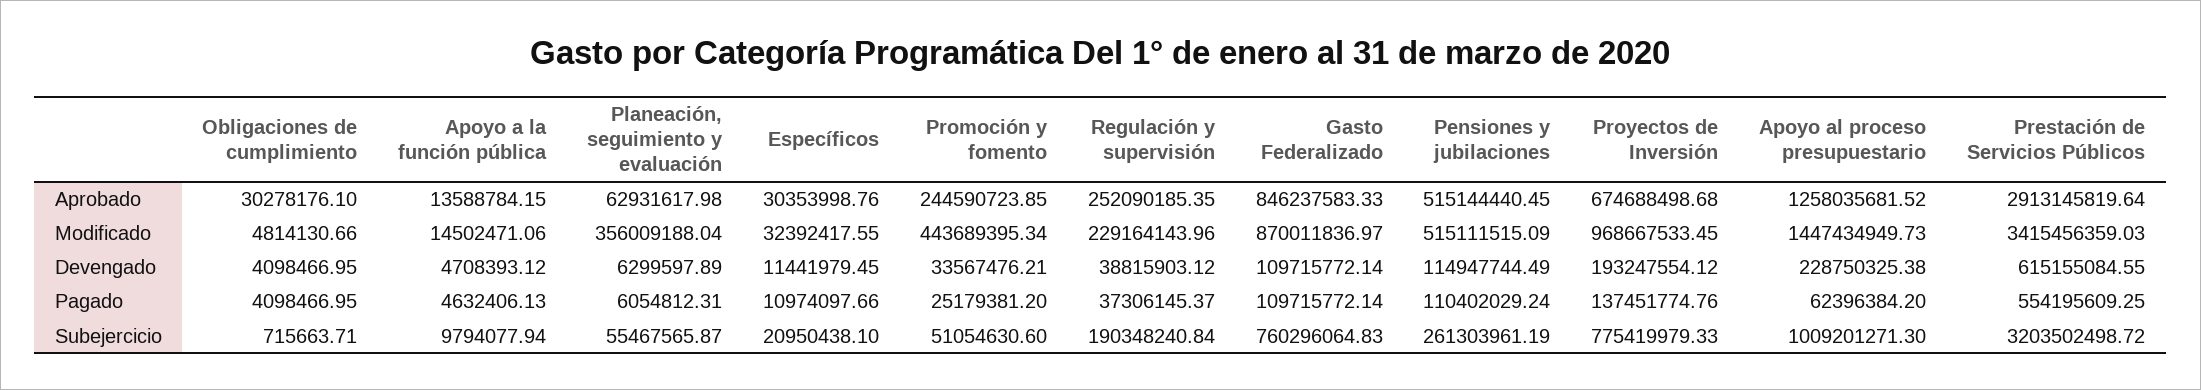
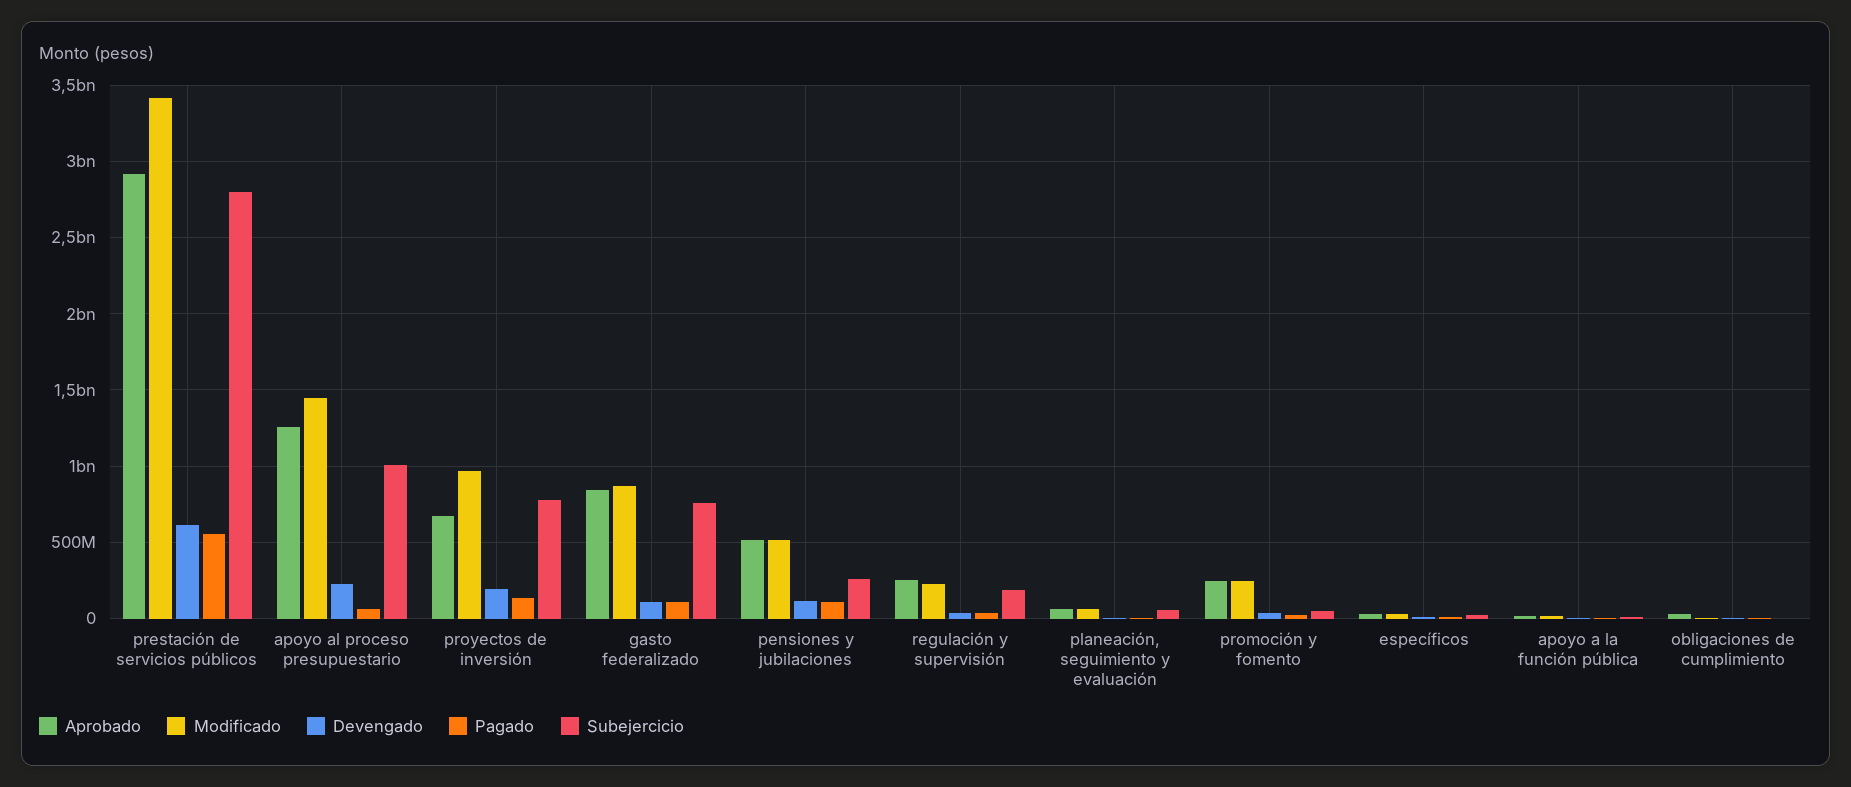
Modificado, Planeación, seguimiento y evaluación: 356009188.04 -> 50000000
Modificado, Promoción y fomento: 443689395.34 -> 250000000
Subejercicio, Prestación de Servicios Públicos: 3203502498.72 -> 2800000000

